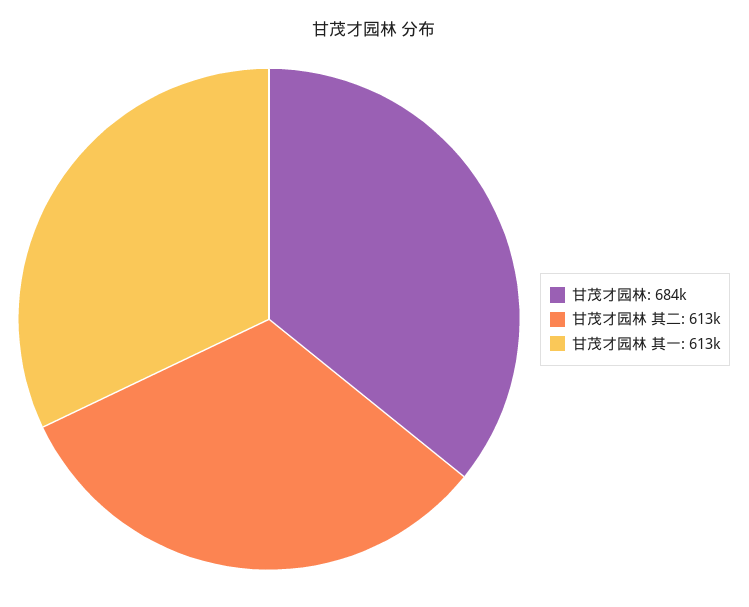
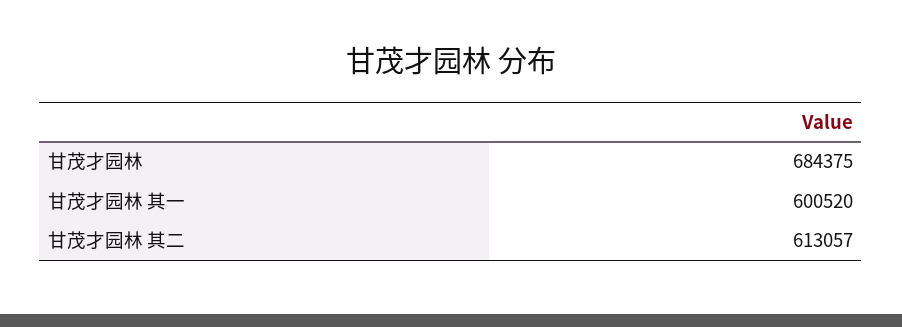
甘茂才园林 其一: 613000 -> 600520

